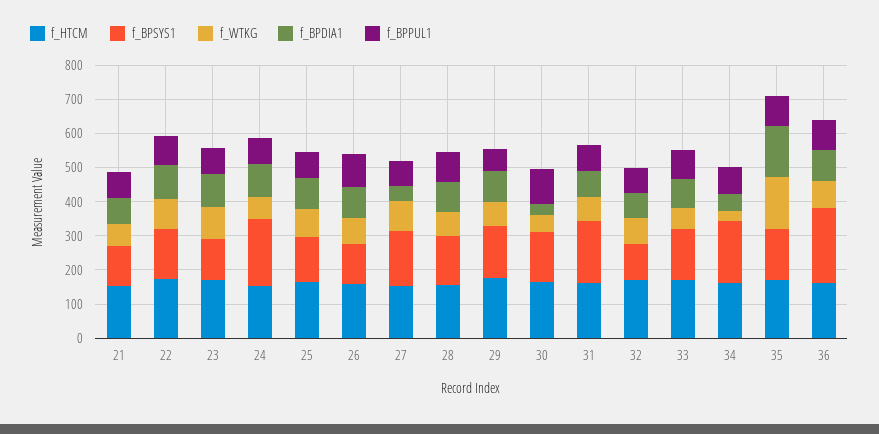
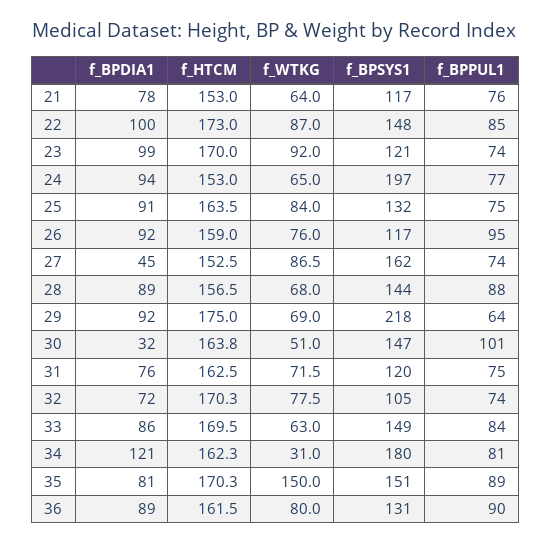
f_BPSYS1, 29: 150 -> 218
f_BPSYS1, 31: 175 -> 120
f_BPDIA1, 34: 50 -> 121
f_BPDIA1, 35: 150 -> 81
f_BPSYS1, 36: 225 -> 131

